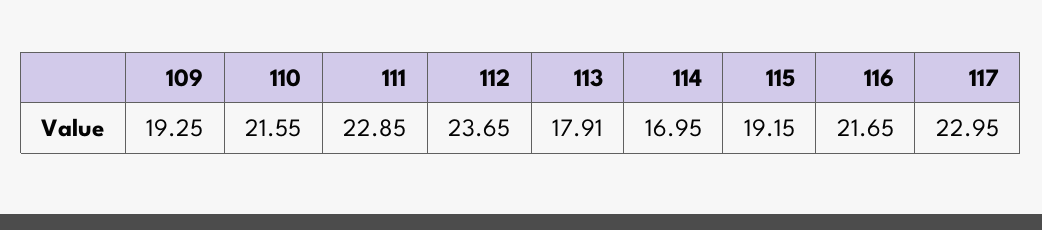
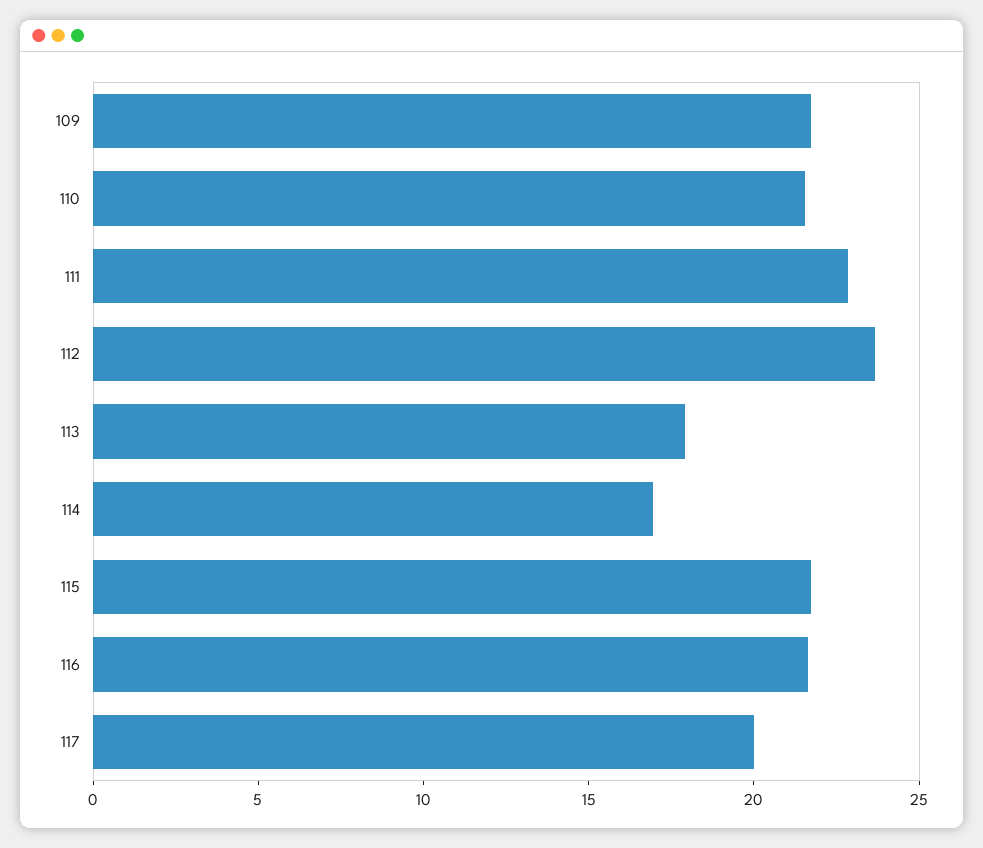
109: 19.25 -> 22
115: 19.15 -> 22
117: 22.95 -> 20

